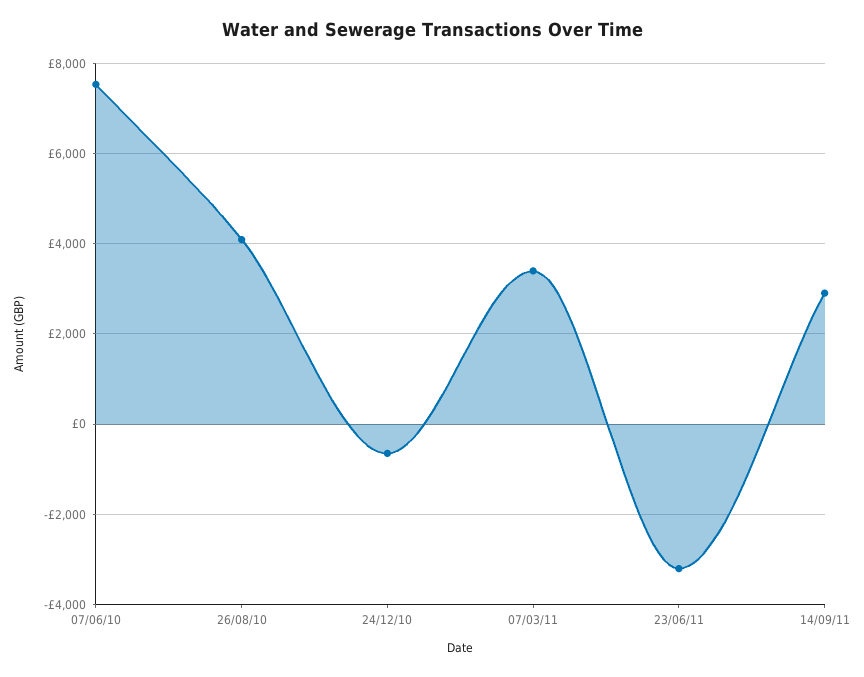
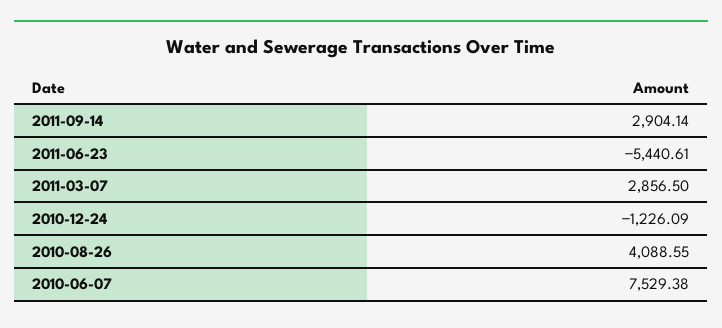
24/12/10: -600 -> -1226.09
07/03/11: 3400 -> 2856.5
23/06/11: -3200 -> -5440.61

